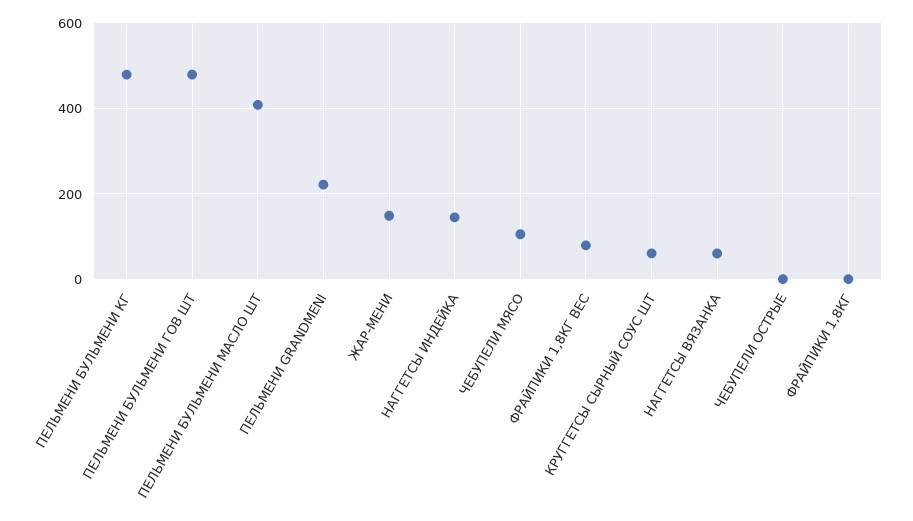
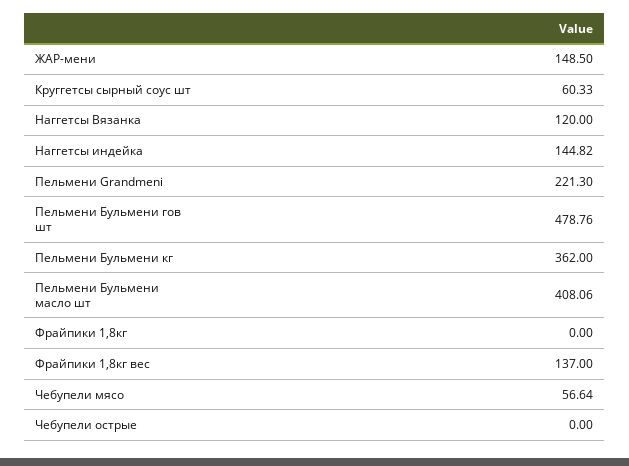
ПЕЛЬМЕНИ БУЛЬМЕНИ КГ: 480 -> 362
ЧЕБУПЕЛИ МЯСО: 100 -> 56.64
ФРАЙПИКИ 1,8КГ ВЕС: 80 -> 137
НАГГЕТСЫ ВЯЗАНКА: 60 -> 120

